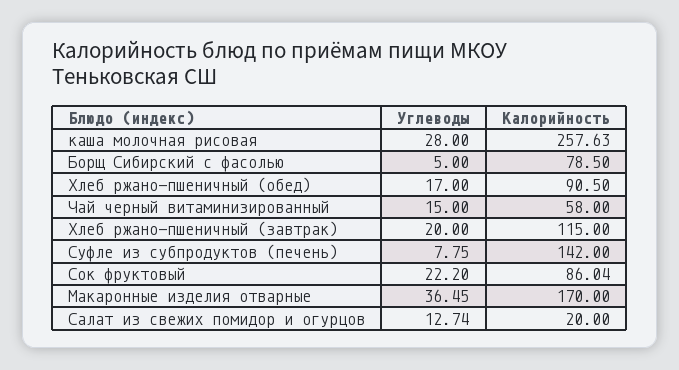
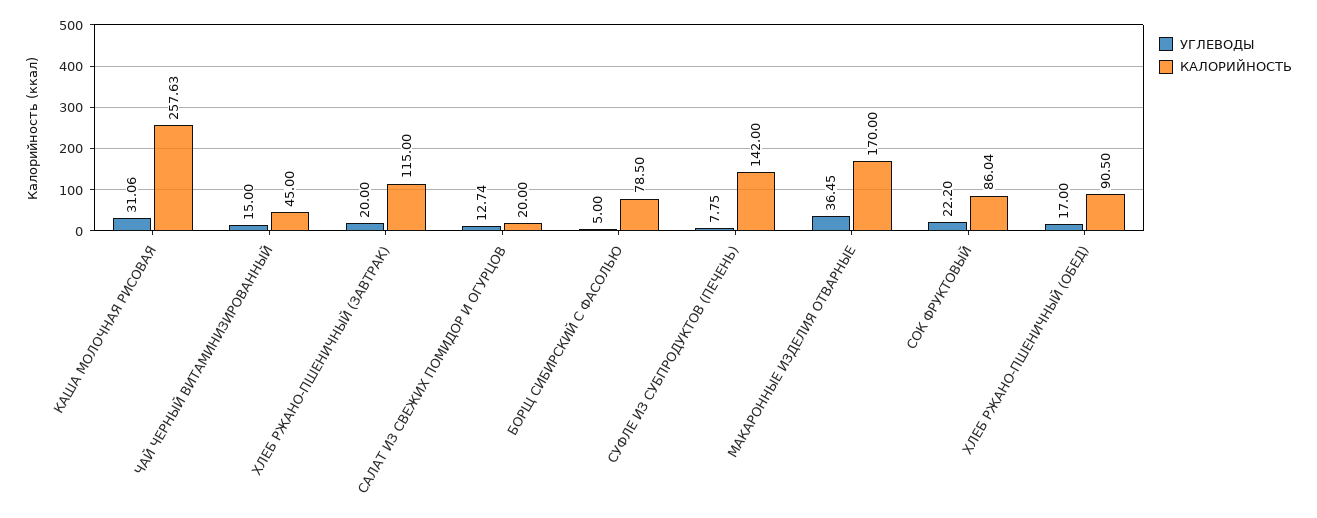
Углеводы, каша молочная рисовая: 28 -> 31.06
Калорийность, Чай черный витаминизированный: 58 -> 45

